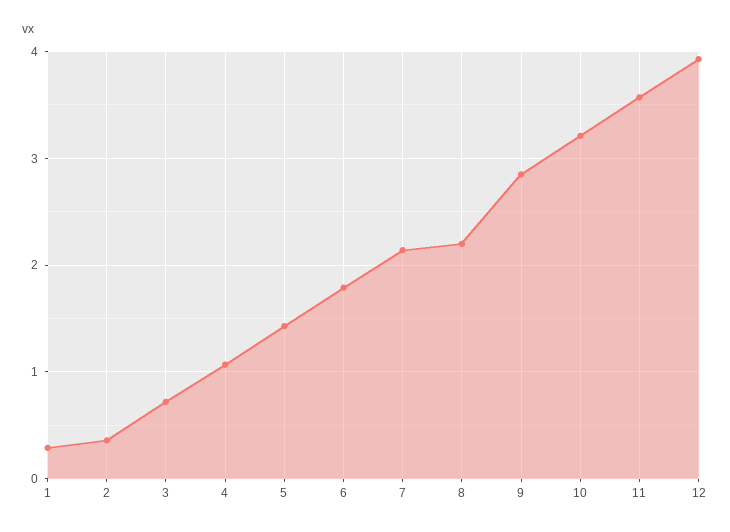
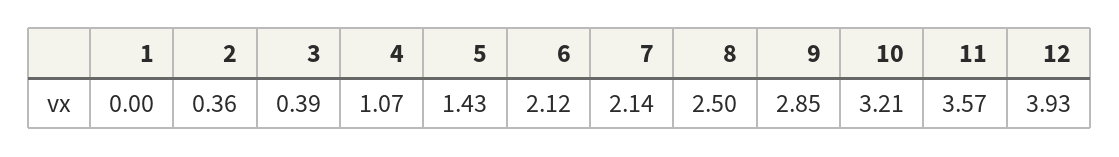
1: 0.3 -> 0
3: 0.7 -> 0.39
6: 1.8 -> 2.12
8: 2.2 -> 2.5

